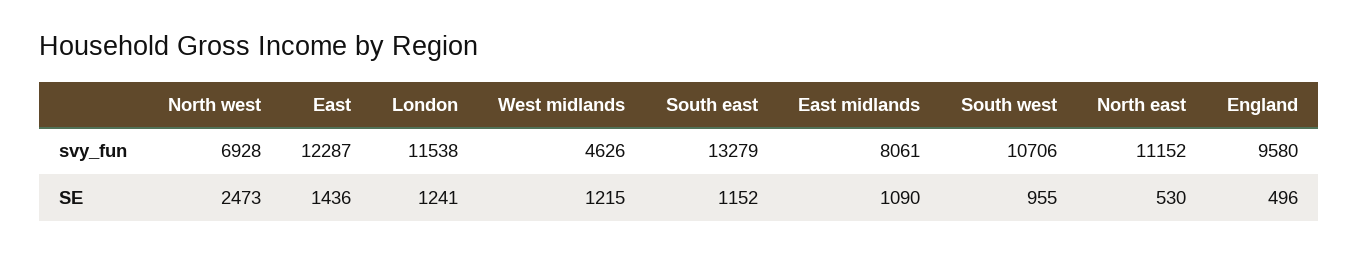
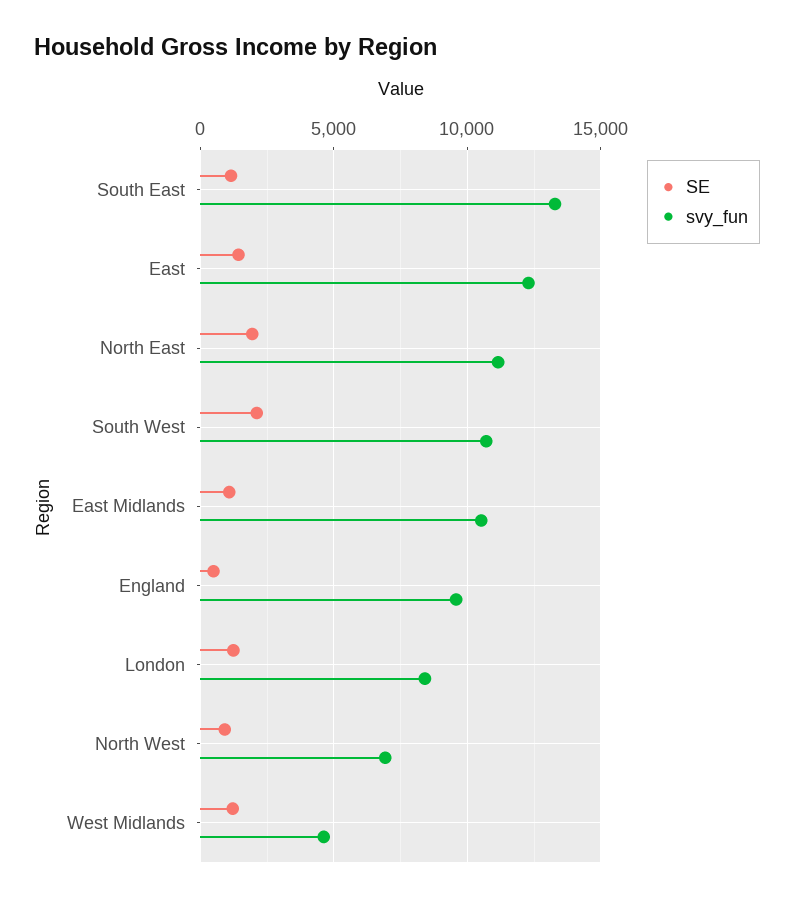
svy_fun, London: 11538 -> 8500
svy_fun, East midlands: 8061 -> 10500
SE, North west: 2473 -> 1000
SE, South west: 955 -> 2000
SE, North east: 530 -> 2000

